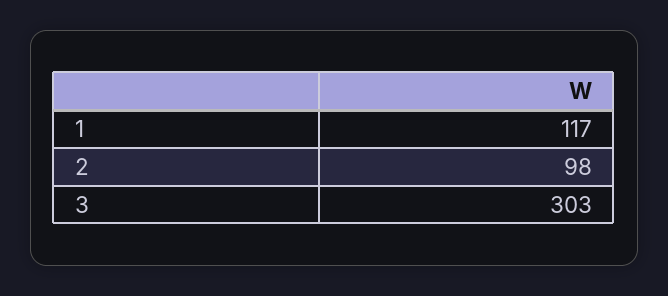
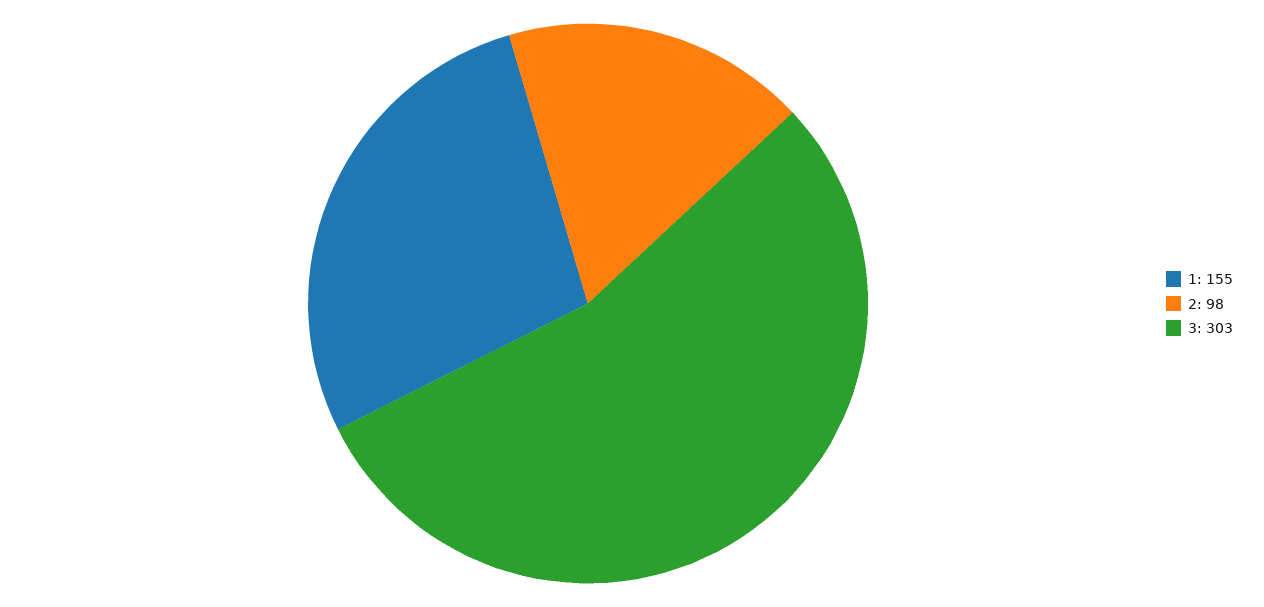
1: 117 -> 155

